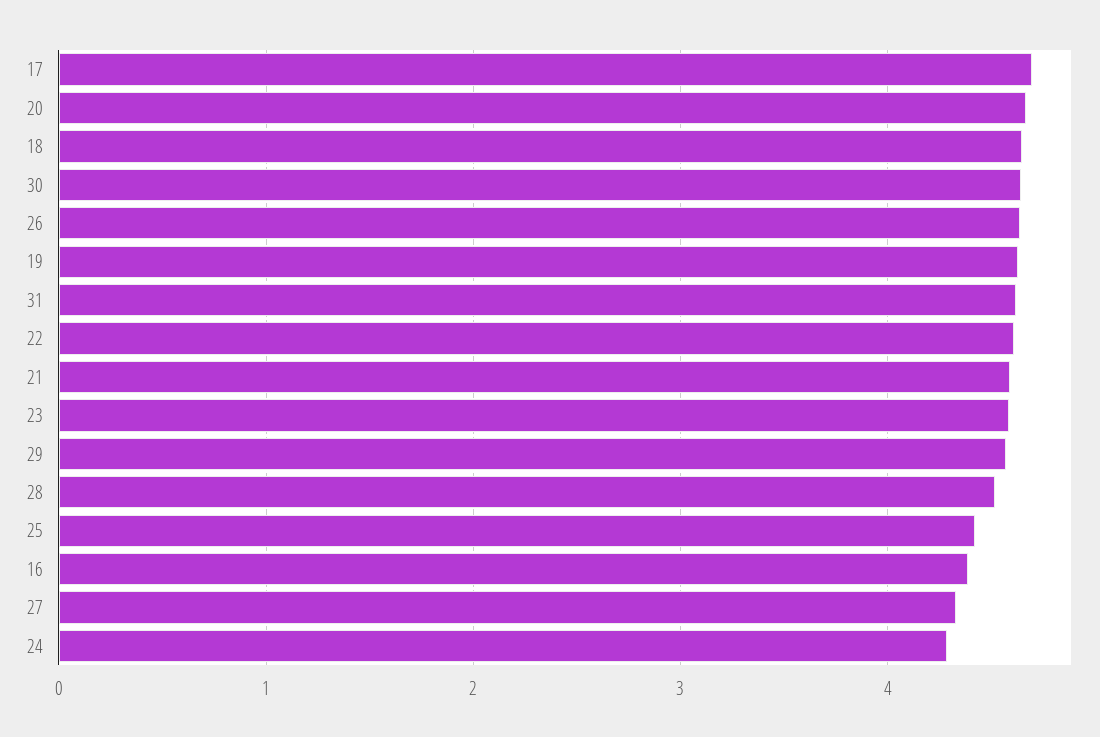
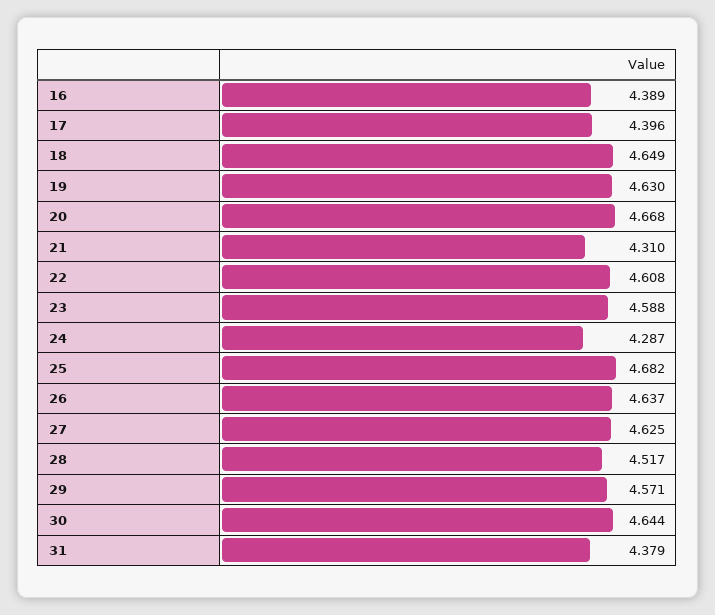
17: 4.7 -> 4.396
31: 4.6 -> 4.379
21: 4.6 -> 4.31
25: 4.4 -> 4.682
27: 4.3 -> 4.625

